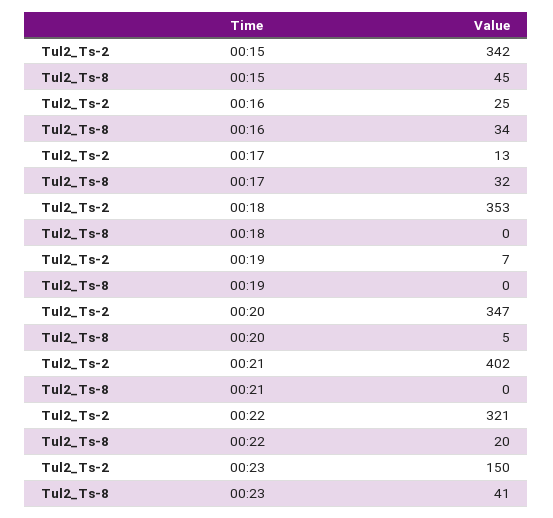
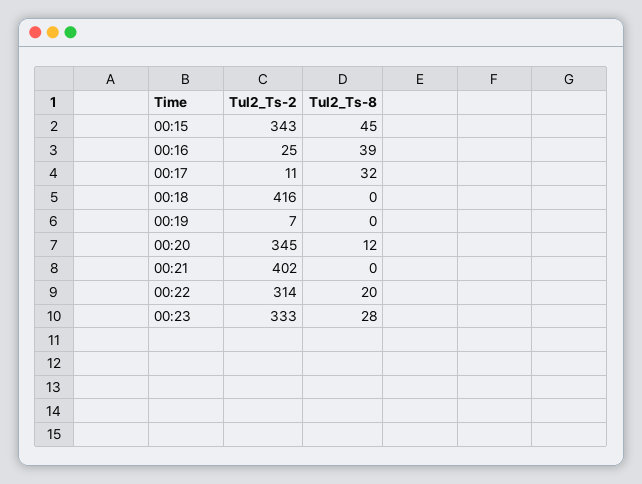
Tul2_Ts-2, 00:15: 342 -> 343
Tul2_Ts-8, 00:16: 34 -> 39
Tul2_Ts-2, 00:17: 13 -> 11
Tul2_Ts-2, 00:18: 353 -> 416
Tul2_Ts-2, 00:20: 347 -> 345
Tul2_Ts-8, 00:20: 5 -> 12
Tul2_Ts-2, 00:22: 321 -> 314
Tul2_Ts-2, 00:23: 150 -> 333
Tul2_Ts-8, 00:23: 41 -> 28

